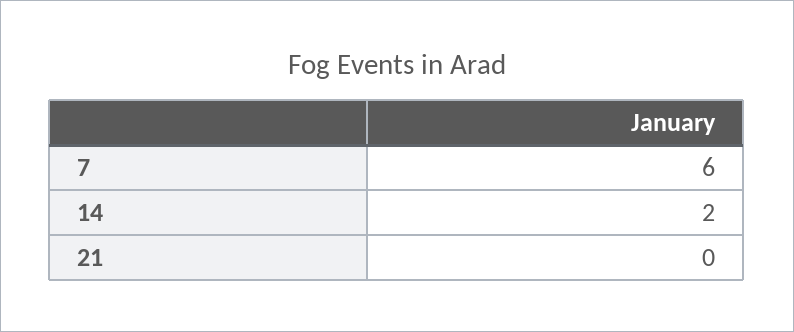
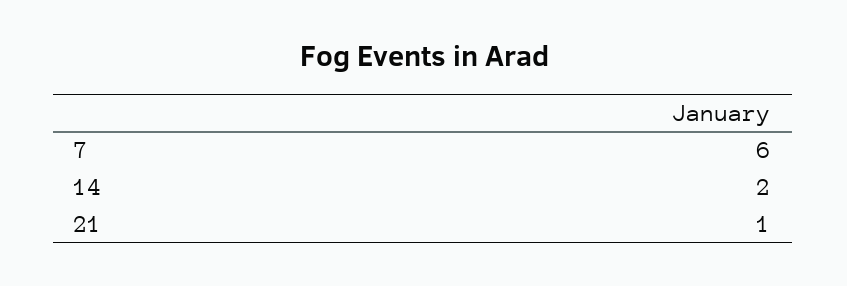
21: 0 -> 1

